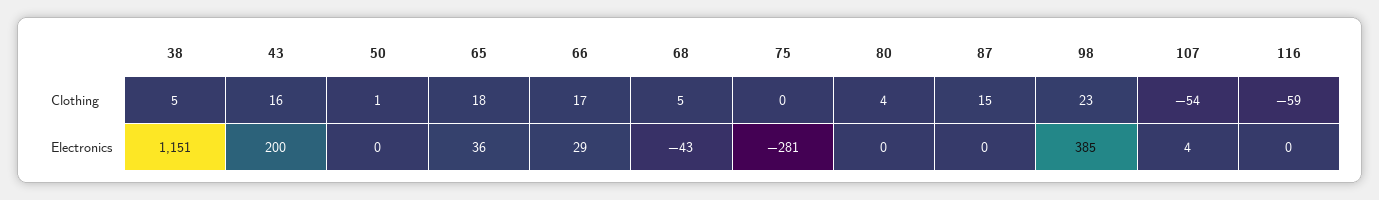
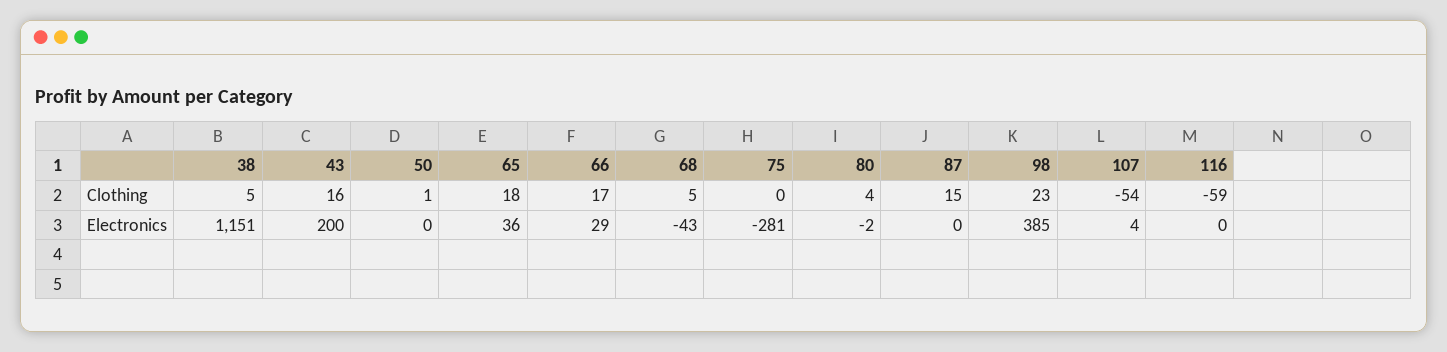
80, Electronics: 0 -> -2

